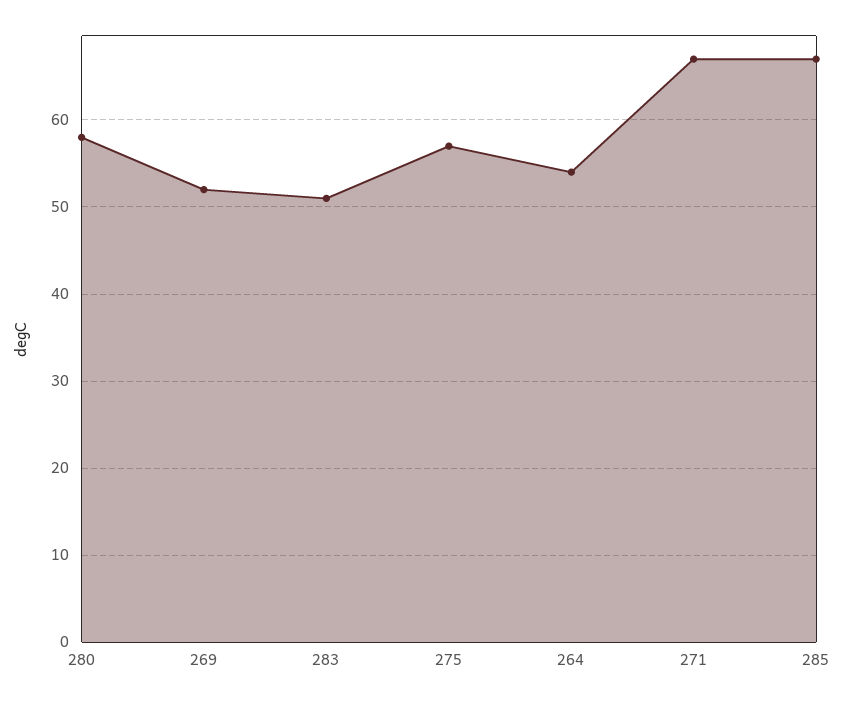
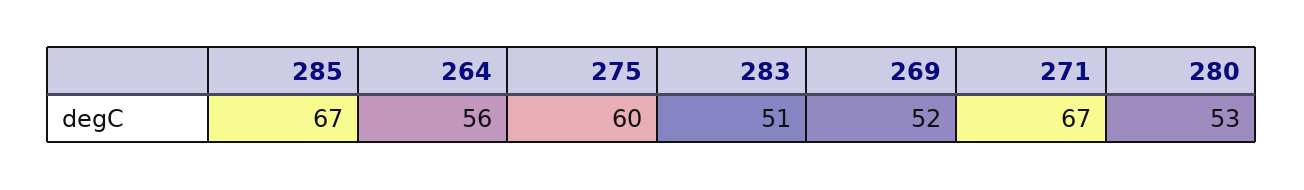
280: 58 -> 53
275: 57 -> 60
264: 54 -> 56

